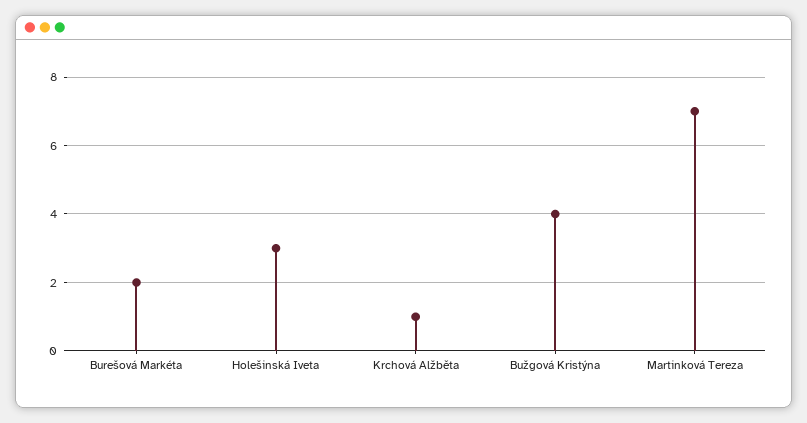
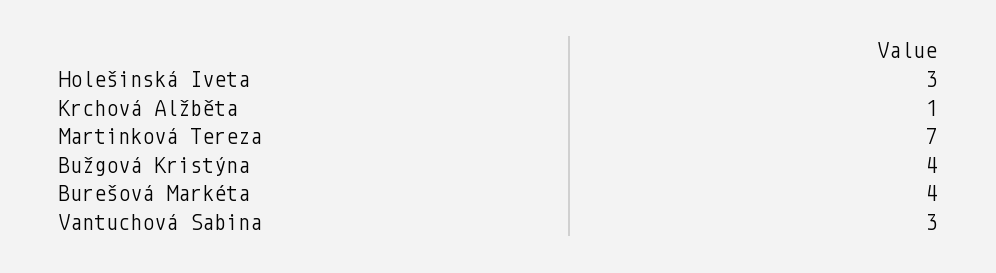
Burešová Markéta: 2 -> 4
Vantuchová Sabina: none -> 3

